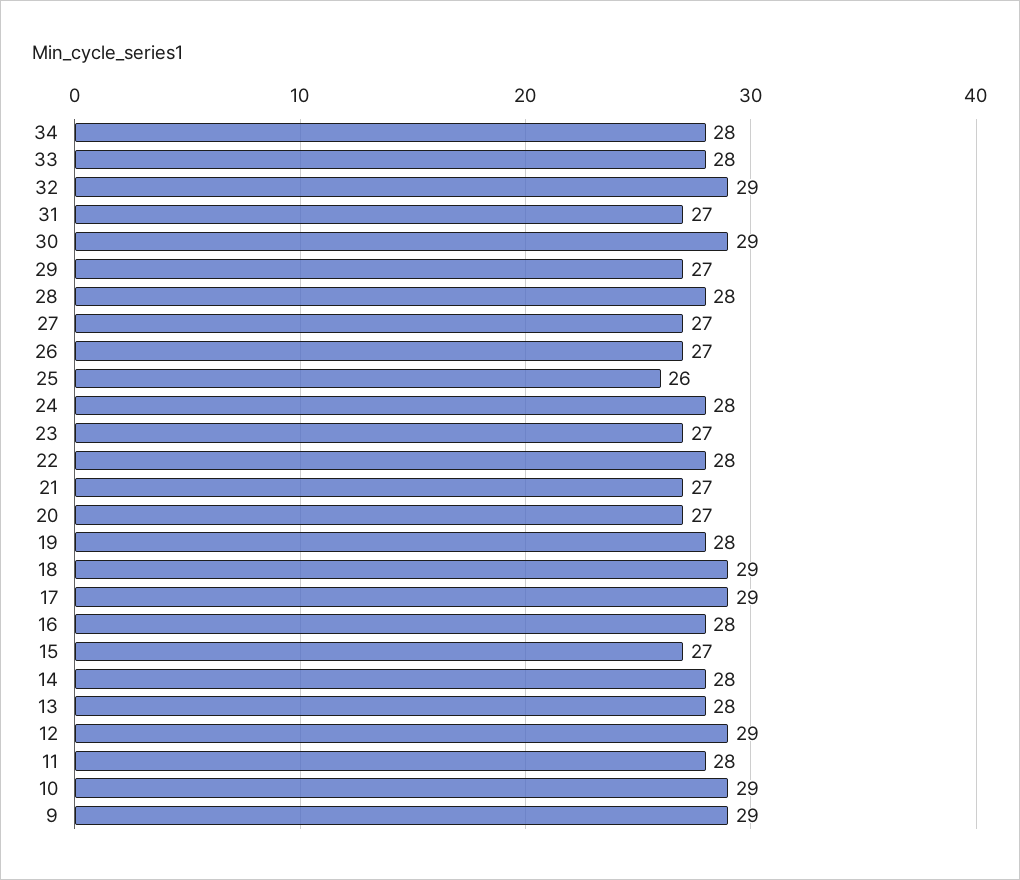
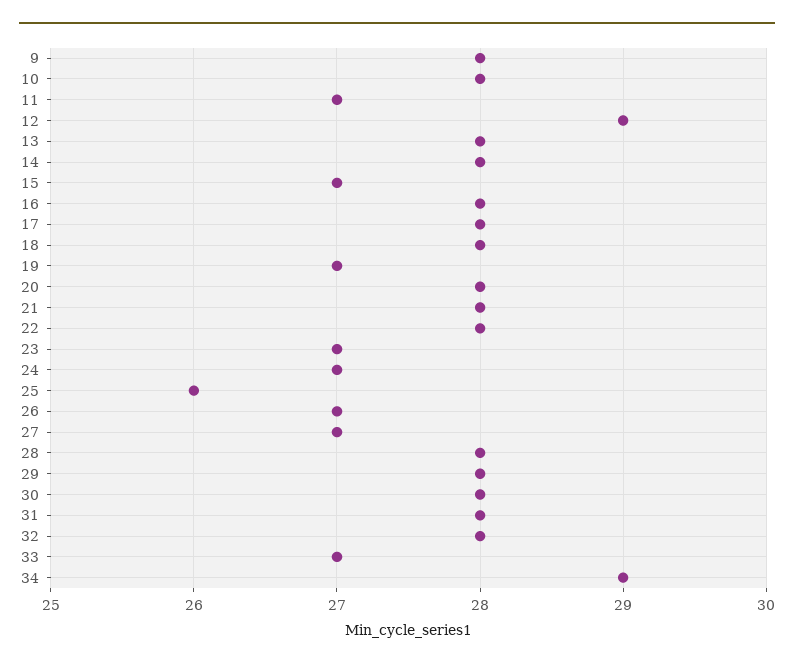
34: 28 -> 29
33: 28 -> 27
32: 29 -> 28
31: 27 -> 28
30: 29 -> 28
29: 27 -> 28
24: 28 -> 27
21: 27 -> 28
20: 27 -> 28
19: 28 -> 27
18: 29 -> 28
17: 29 -> 28
11: 28 -> 27
10: 29 -> 28
9: 29 -> 28

